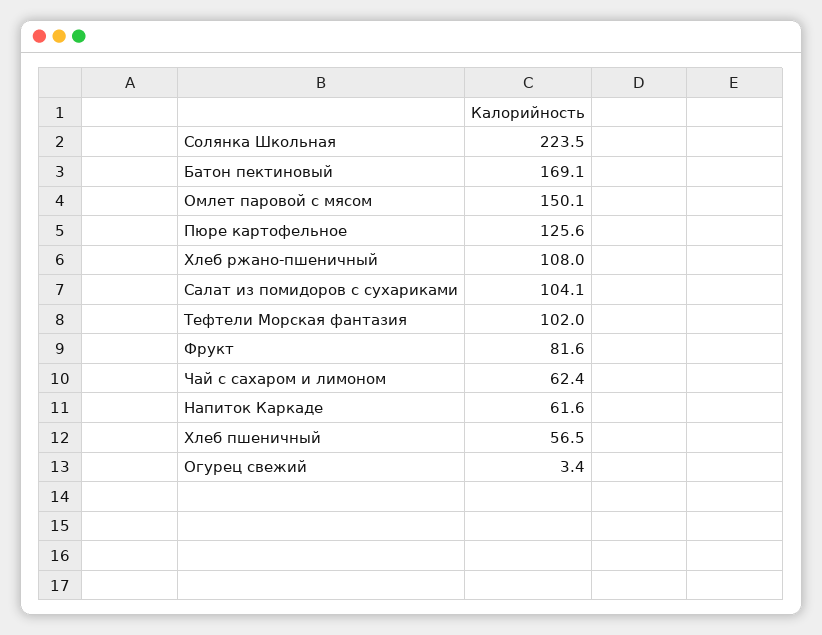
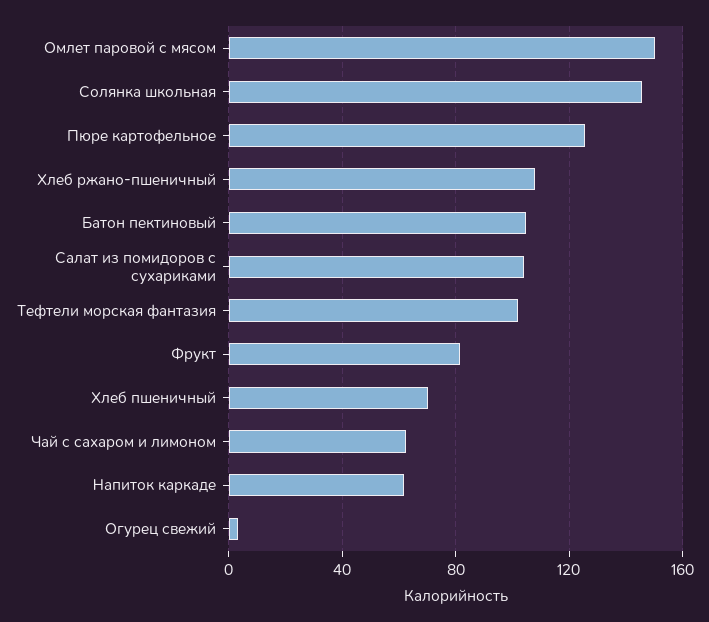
Солянка Школьная: 223.5 -> 145
Батон пектиновый: 169.1 -> 105
Хлеб пшеничный: 56.5 -> 70

